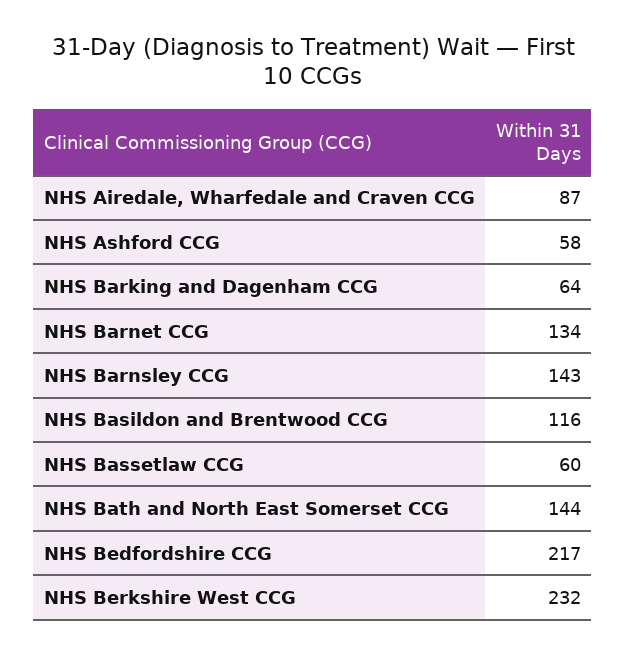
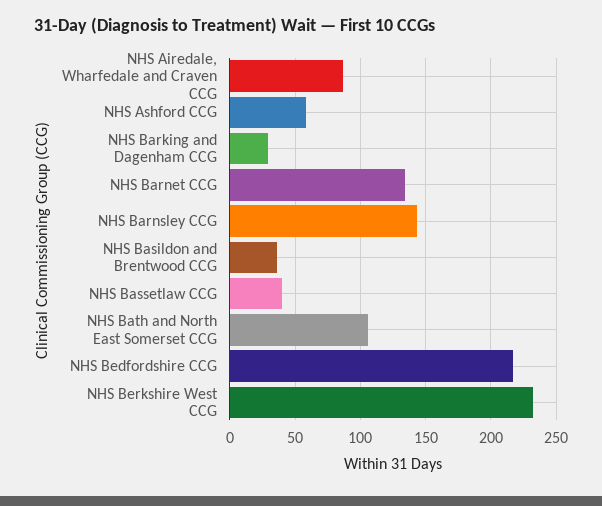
NHS Barking and Dagenham CCG: 64 -> 30
NHS Basildon and Brentwood CCG: 116 -> 35
NHS Bassetlaw CCG: 60 -> 40
NHS Bath and North East Somerset CCG: 144 -> 105

